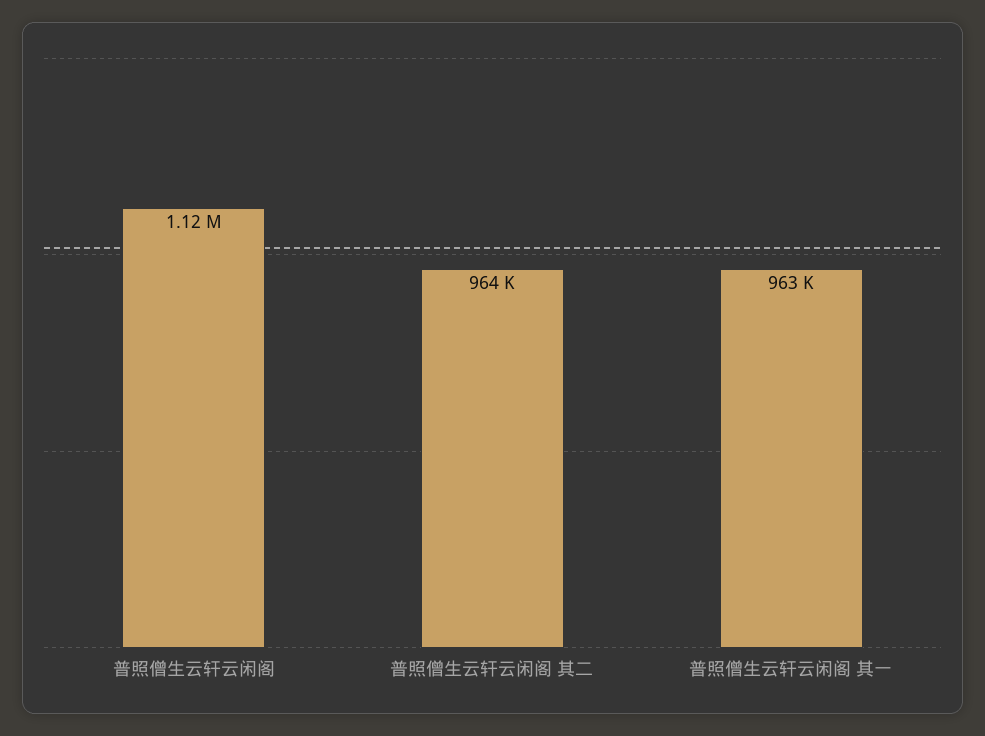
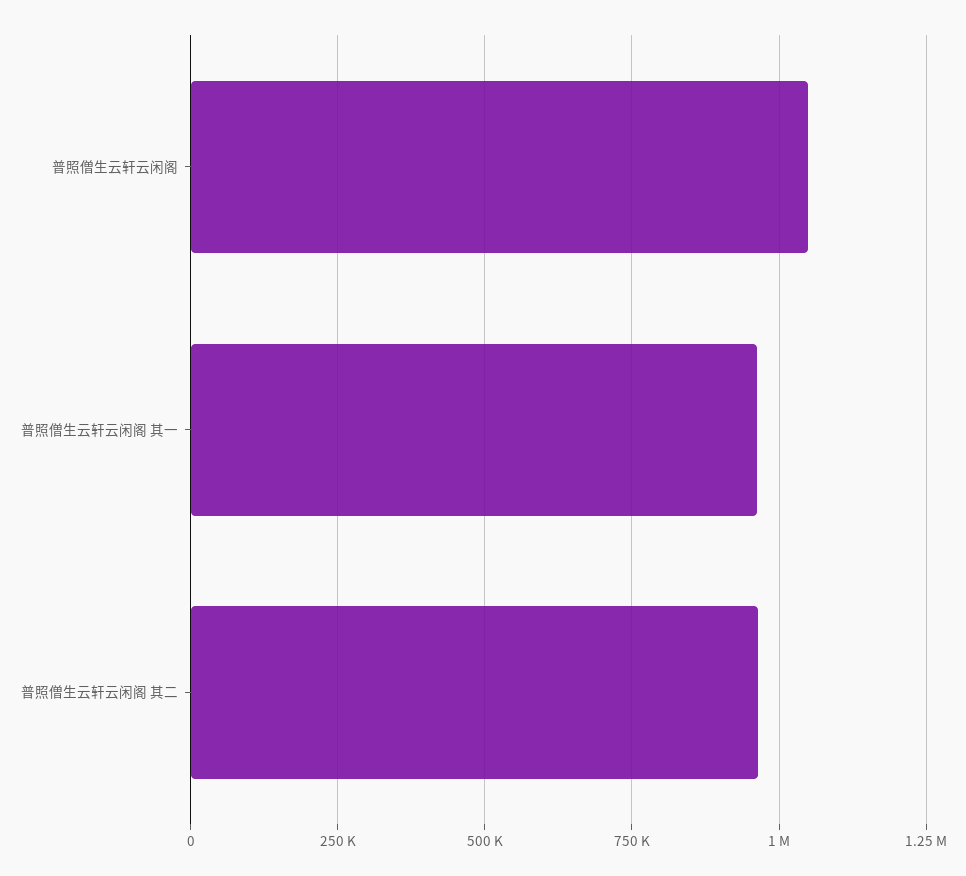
普照僧生云轩云闲阁: 1120000 -> 1050000

